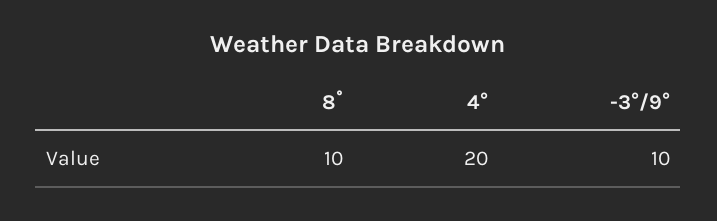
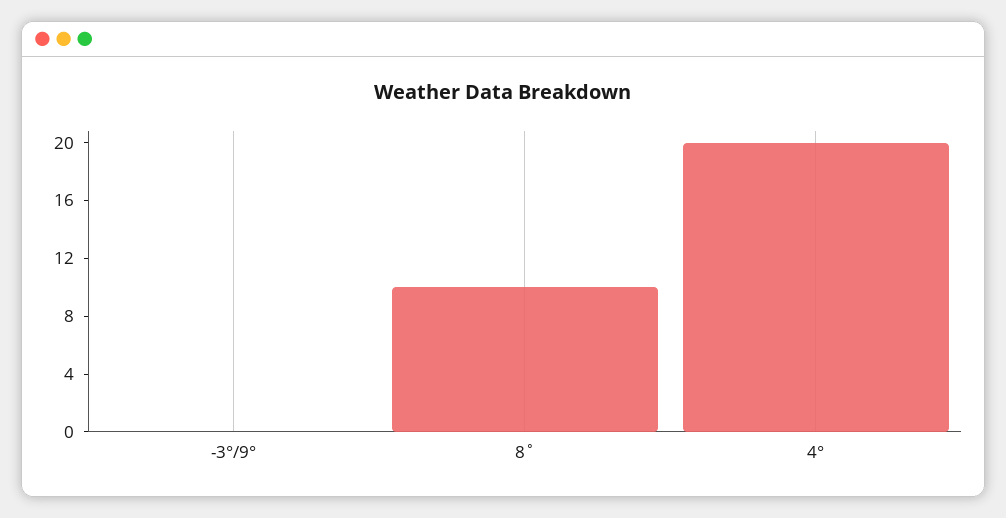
-3°/9°: 10 -> 0

